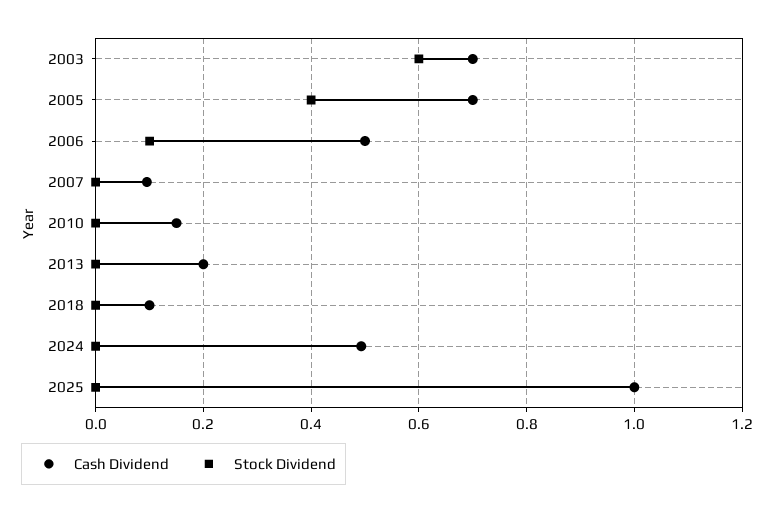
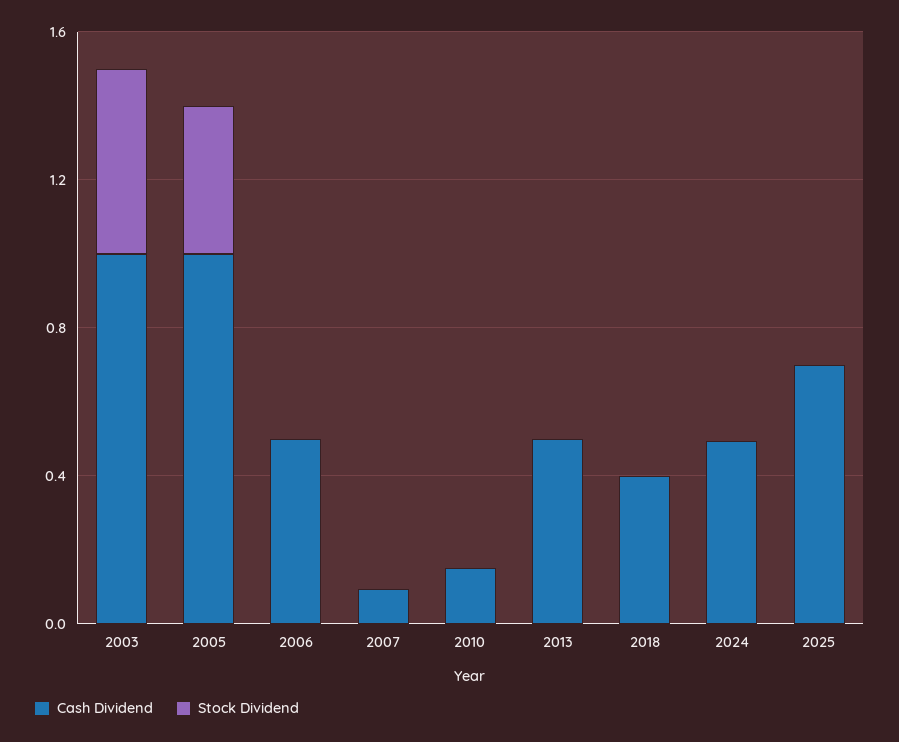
Cash Dividend, 2003: 0.7 -> 1
Stock Dividend, 2003: 0.6 -> 0.5
Cash Dividend, 2005: 0.7 -> 1
Stock Dividend, 2006: 0.1 -> 0
Cash Dividend, 2013: 0.2 -> 0.5
Cash Dividend, 2018: 0.1 -> 0.4
Cash Dividend, 2025: 1 -> 0.7

